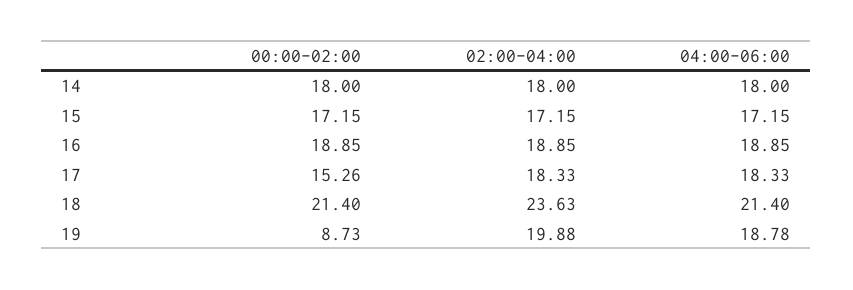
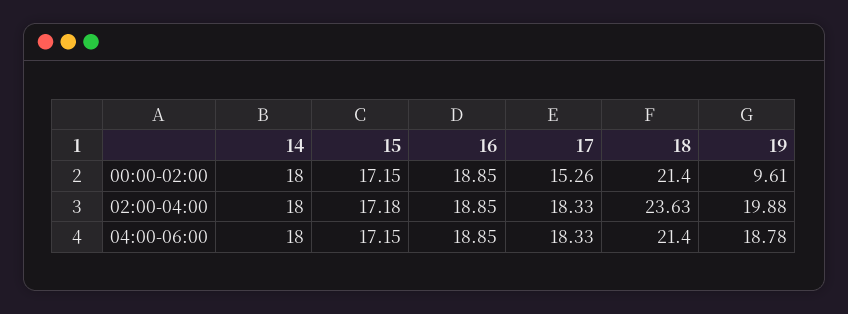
02:00-04:00, 15: 17.15 -> 17.18
00:00-02:00, 19: 8.73 -> 9.61

